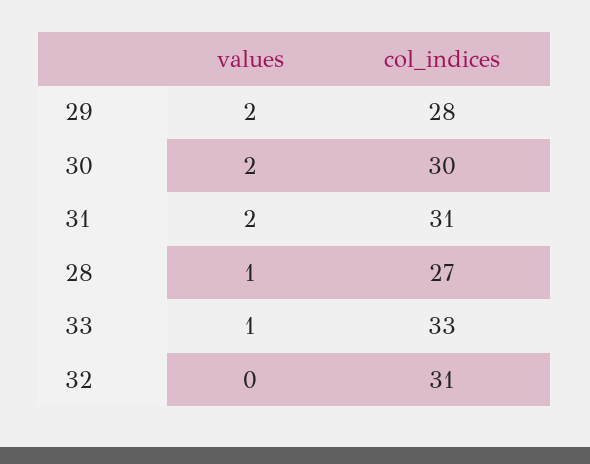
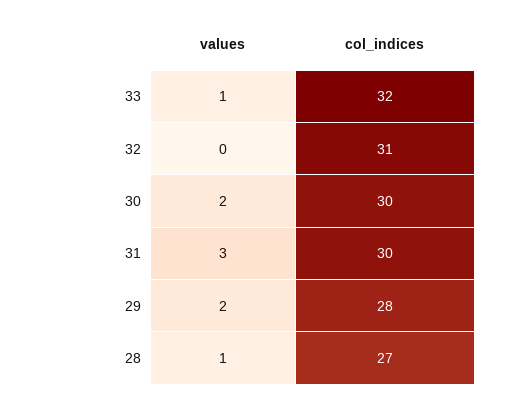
values, 31: 2 -> 3
col_indices, 31: 31 -> 30
col_indices, 33: 33 -> 32

